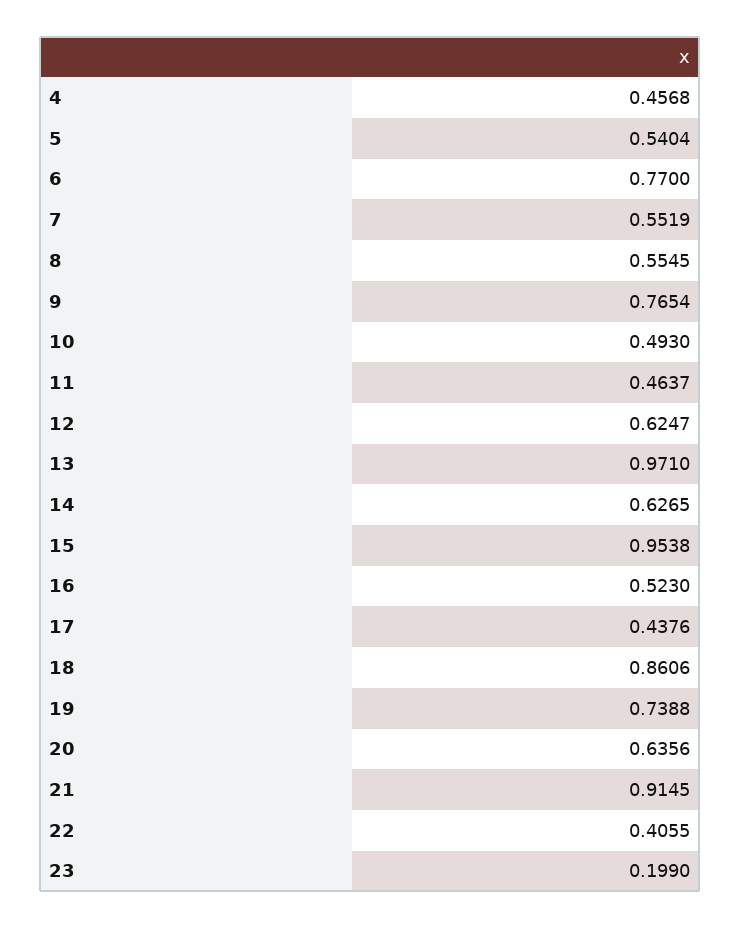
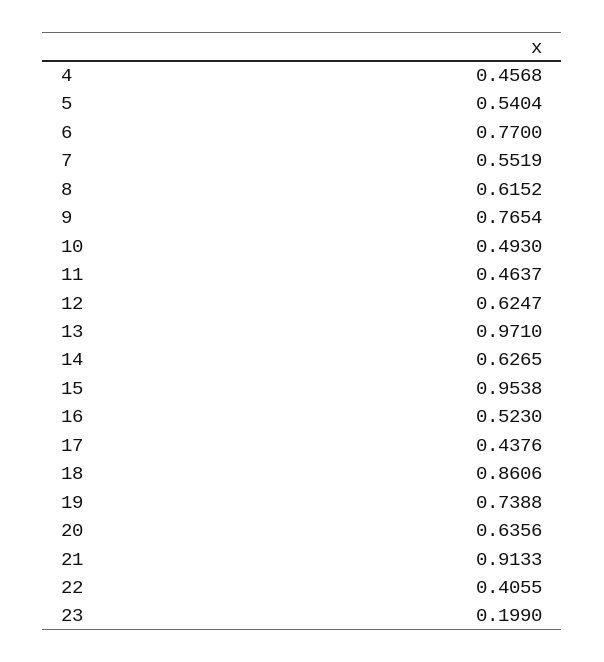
8: 0.5545 -> 0.6152
21: 0.9145 -> 0.9133

